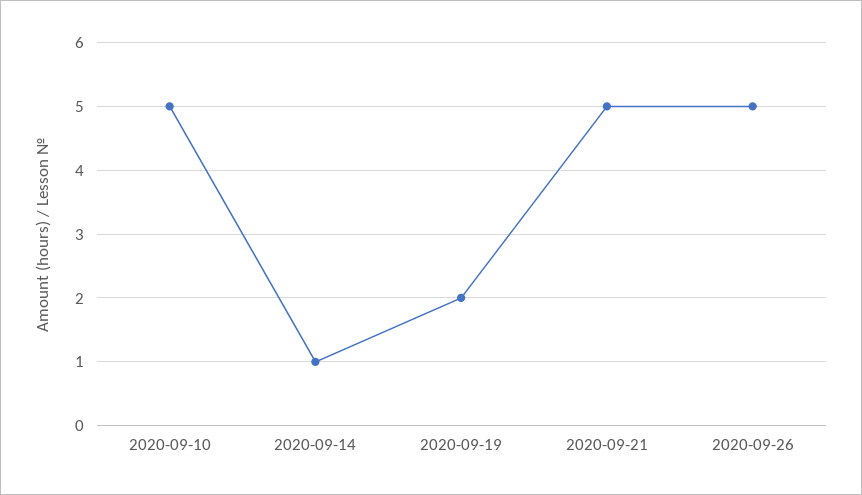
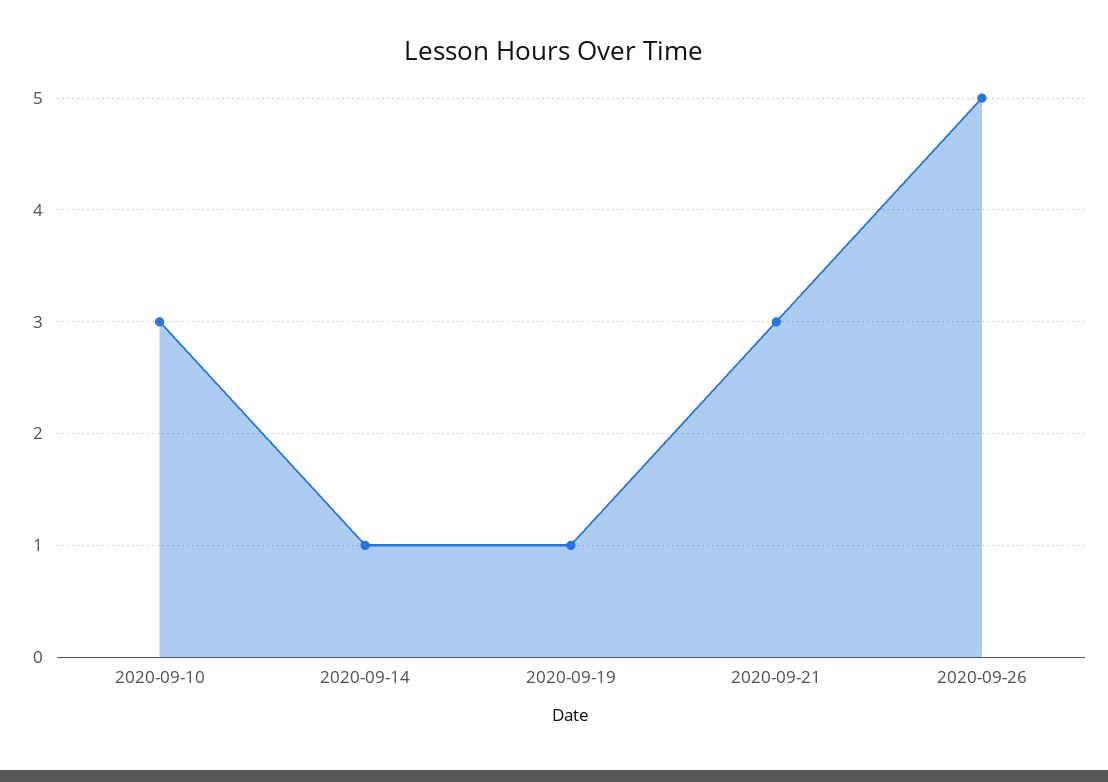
2020-09-10: 5 -> 3
2020-09-19: 2 -> 1
2020-09-21: 5 -> 3

